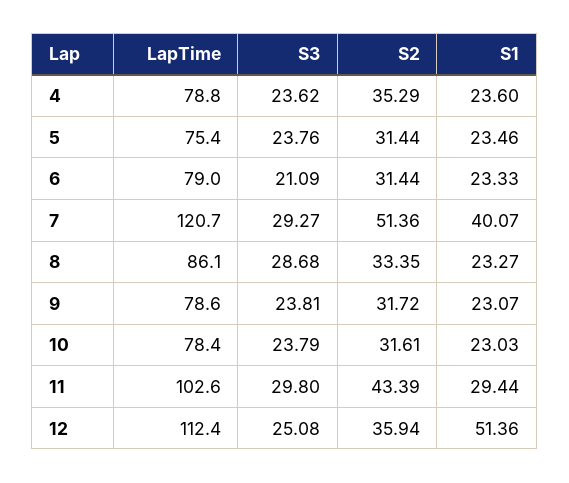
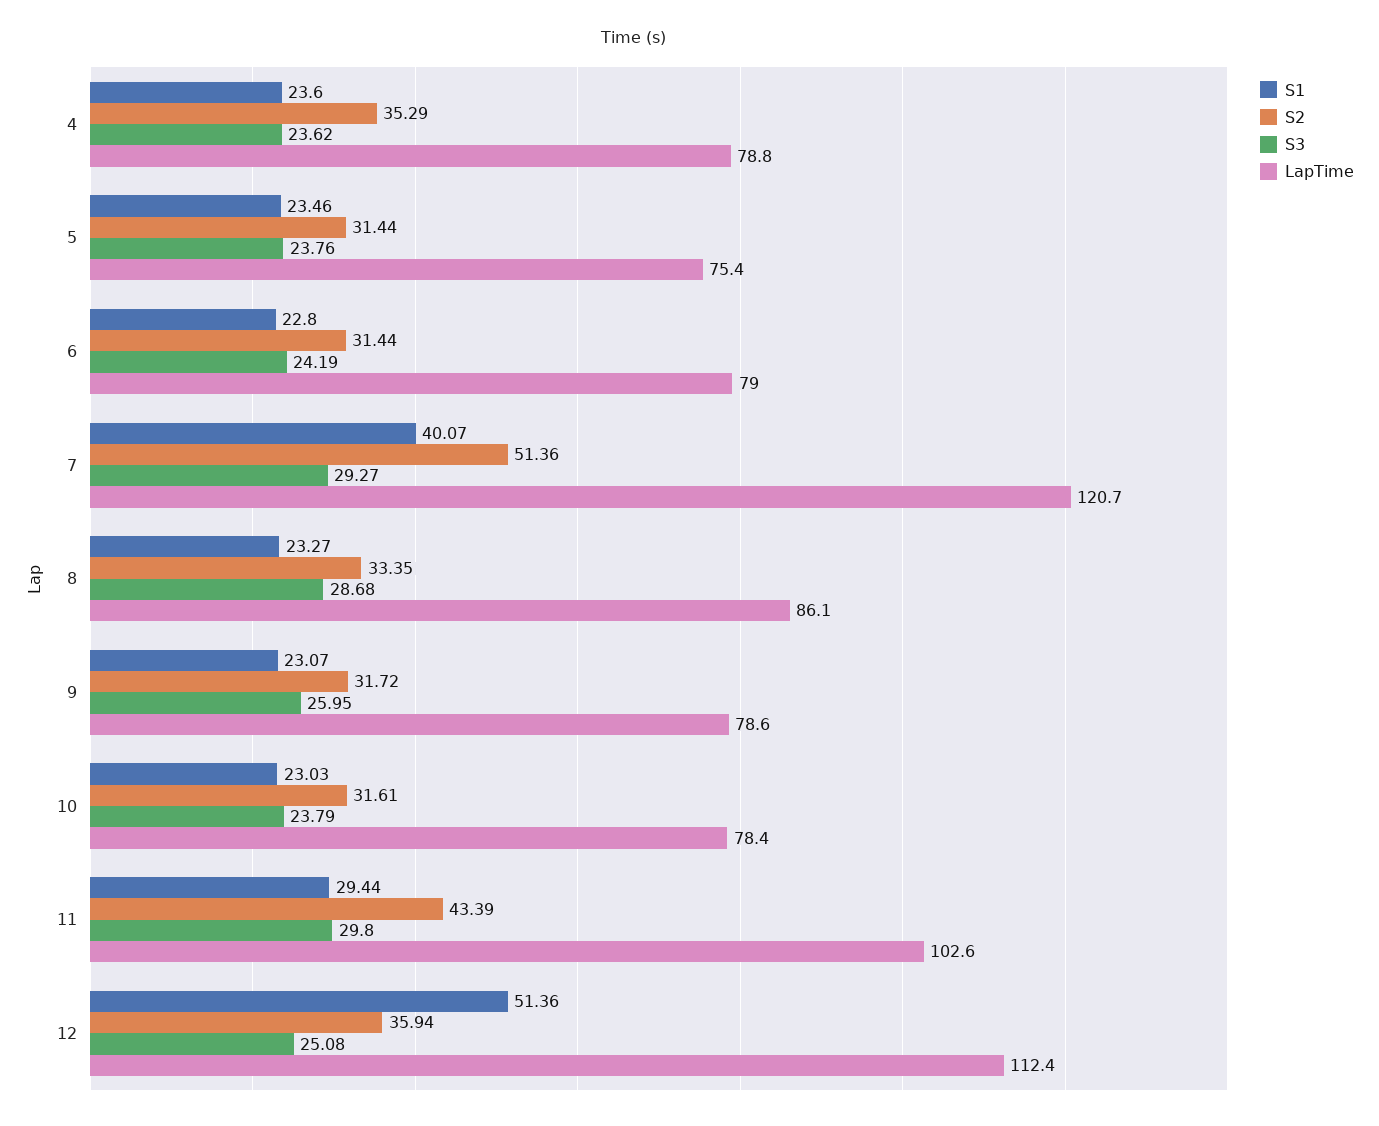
S3, 6: 21.09 -> 24.19
S1, 6: 23.33 -> 22.8
S3, 9: 23.81 -> 25.95

